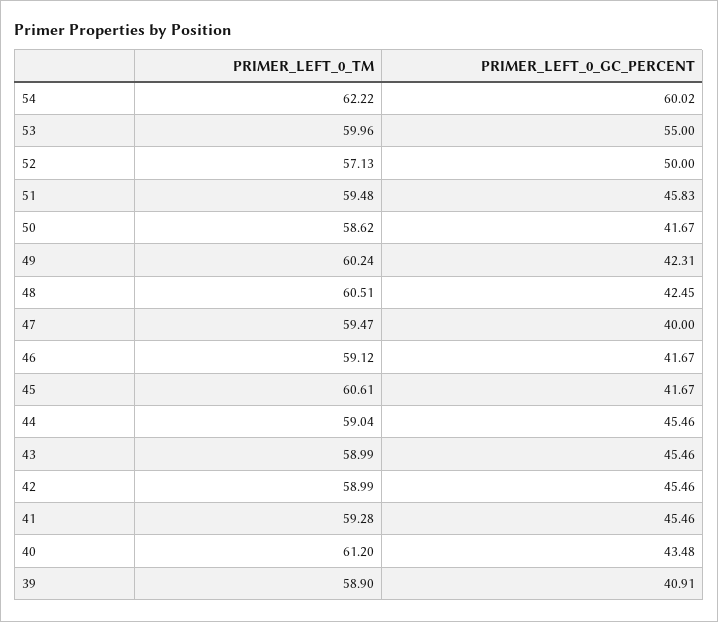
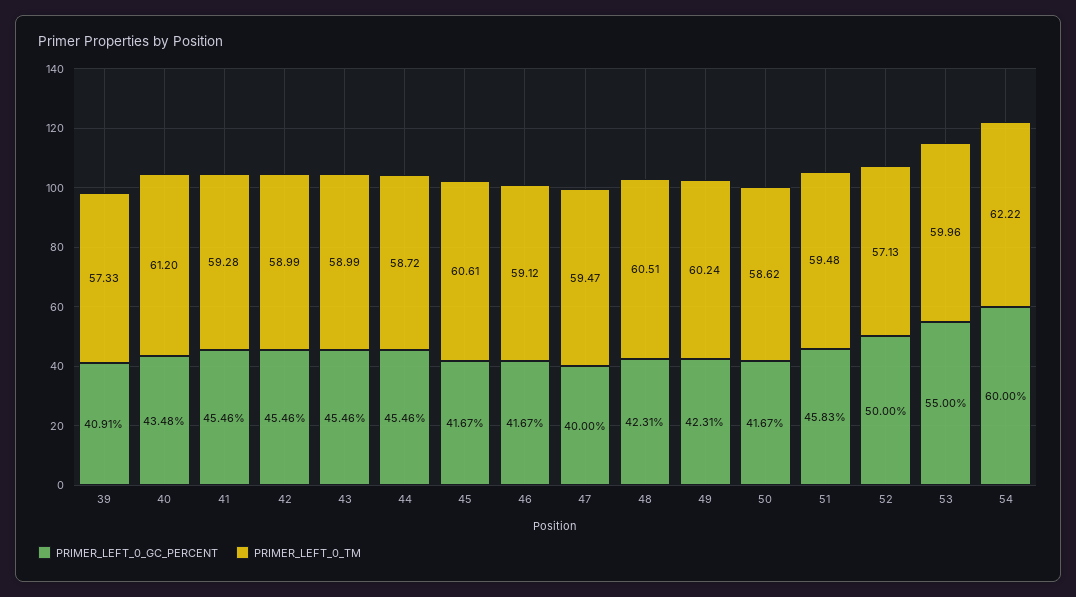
PRIMER_LEFT_0_GC_PERCENT, 54: 60.02 -> 60
PRIMER_LEFT_0_GC_PERCENT, 48: 42.45 -> 42.31
PRIMER_LEFT_0_TM, 44: 59.04 -> 58.72
PRIMER_LEFT_0_TM, 39: 58.9 -> 57.33

